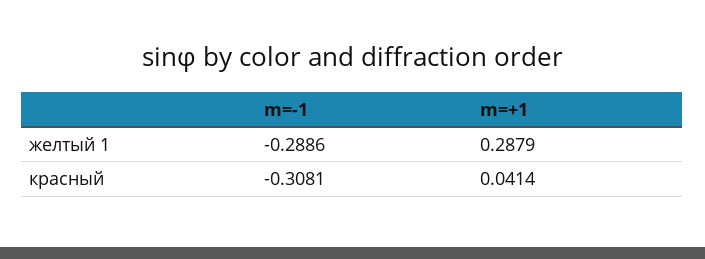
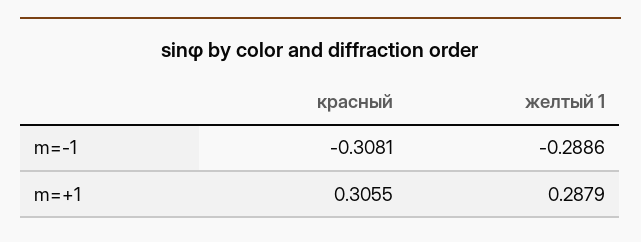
m=+1, красный: 0.0414 -> 0.3055

